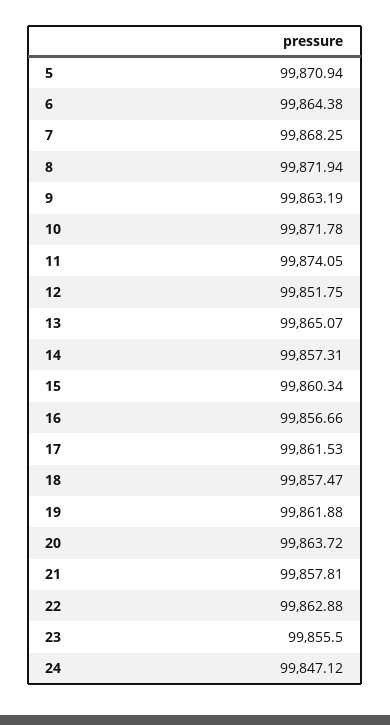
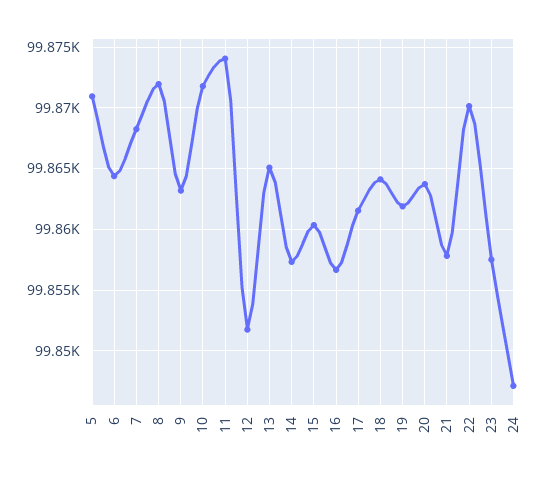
18: 99857.47 -> 99864
22: 99862.88 -> 99870
23: 99855.5 -> 99857.5

